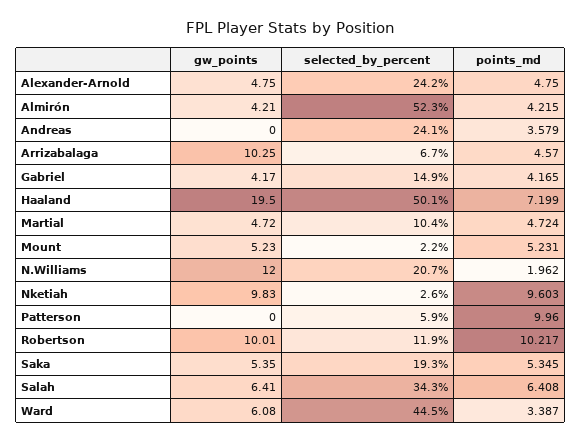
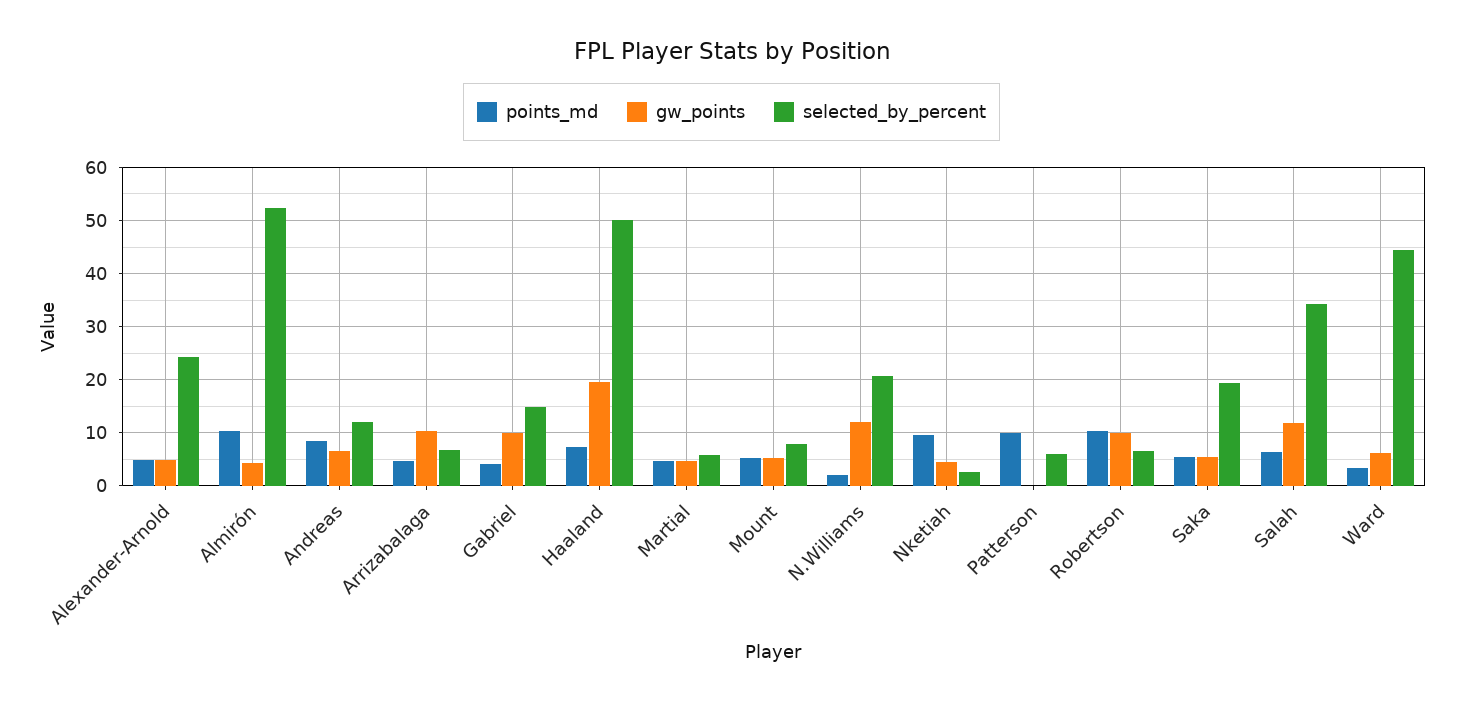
points_md, Almirón: 4.215 -> 10
gw_points, Andreas: 0 -> 6
selected_by_percent, Andreas: 24.1 -> 12
points_md, Andreas: 3.579 -> 8
gw_points, Gabriel: 4.17 -> 10
selected_by_percent, Martial: 10.4 -> 6
selected_by_percent, Mount: 2.2 -> 8
gw_points, Nketiah: 9.83 -> 4
selected_by_percent, Robertson: 11.9 -> 6
gw_points, Salah: 6.41 -> 12

